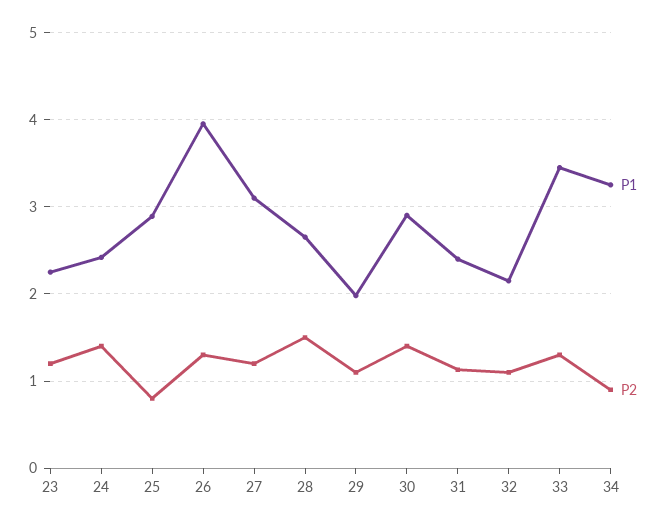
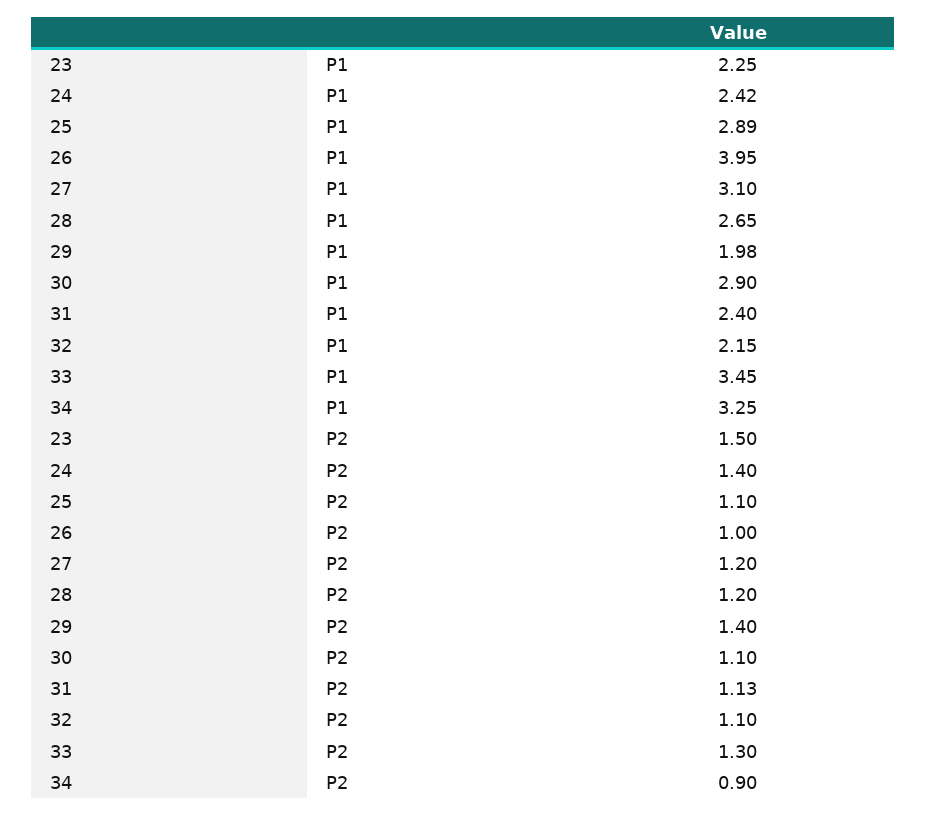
P2, 23: 1.2 -> 1.5
P2, 25: 0.8 -> 1.1
P2, 26: 1.3 -> 1
P2, 28: 1.5 -> 1.2
P2, 29: 1.1 -> 1.4
P2, 30: 1.4 -> 1.1

